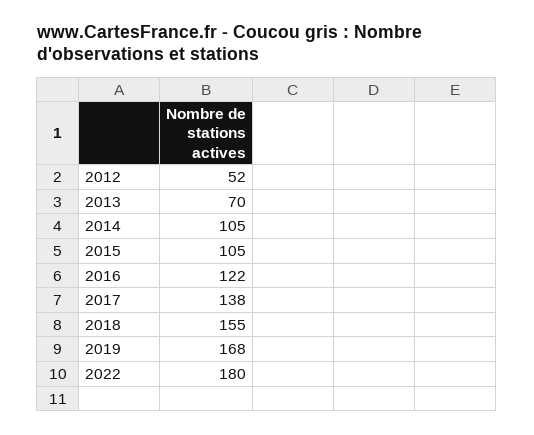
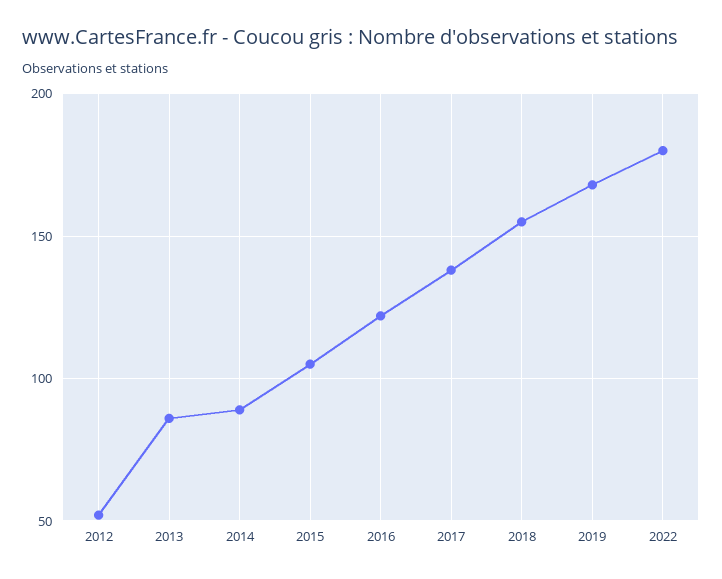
2013: 70 -> 85
2014: 105 -> 90

